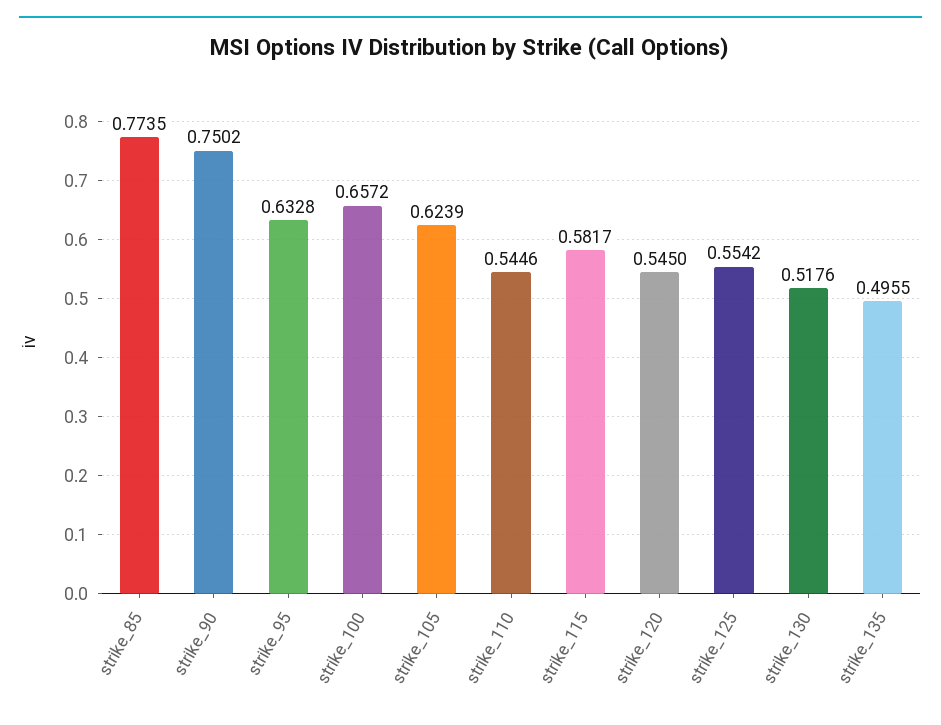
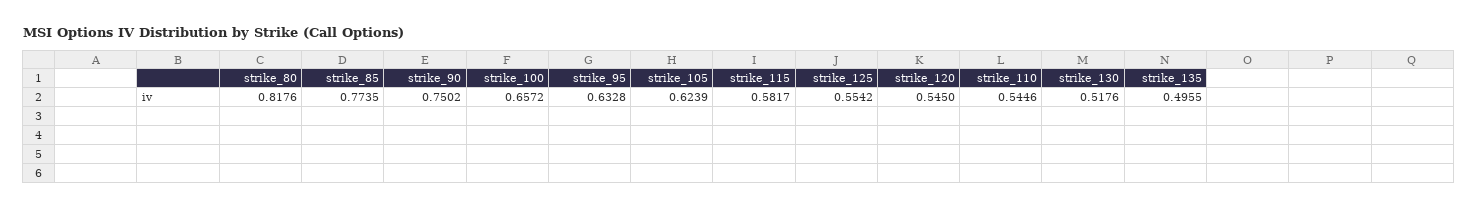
strike_80: none -> 0.8176

